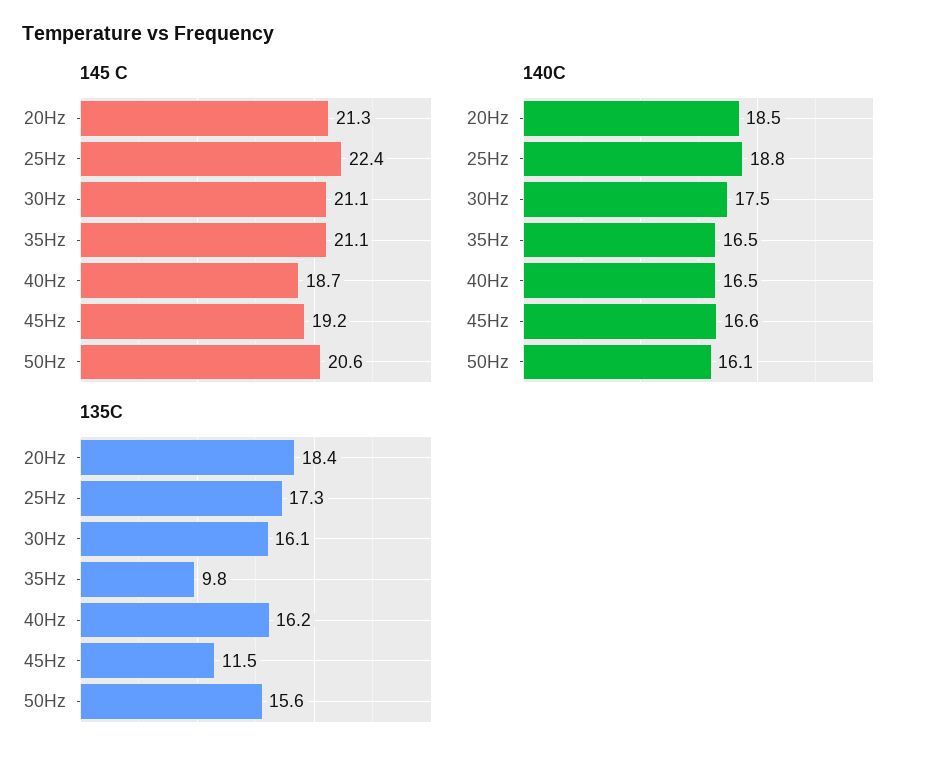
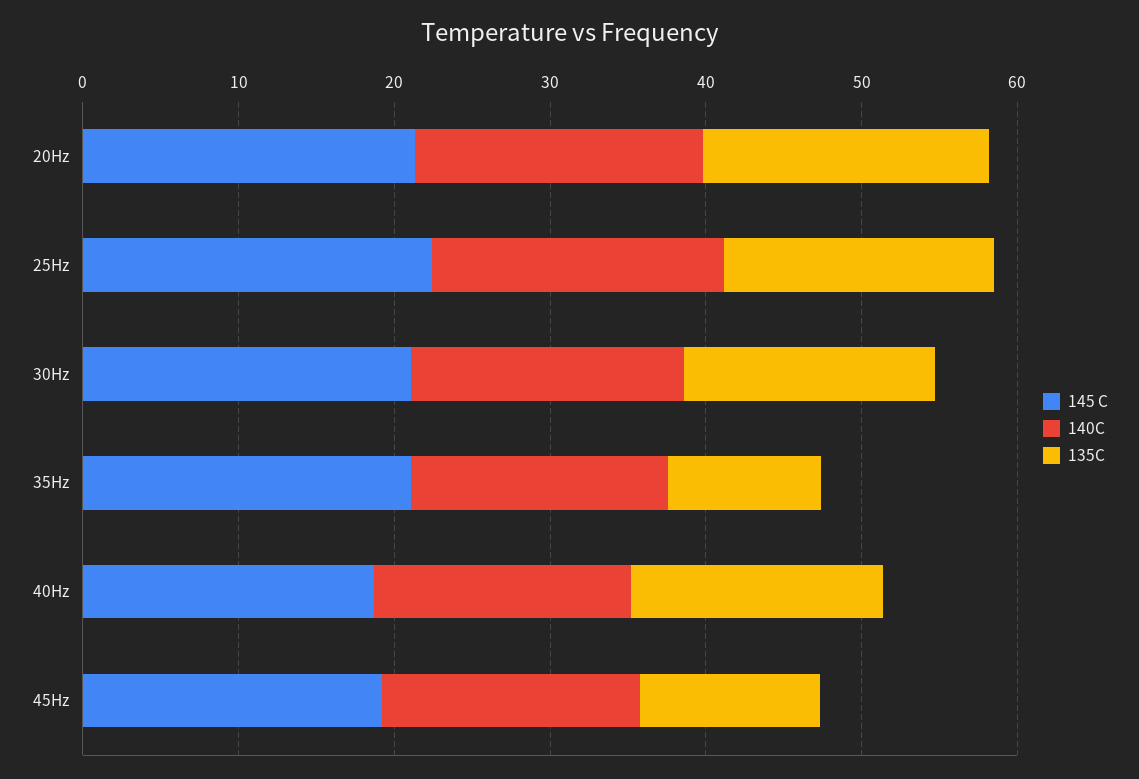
145 C, 50Hz: 20.6 -> none
140C, 50Hz: 16.1 -> none
135C, 50Hz: 15.6 -> none

